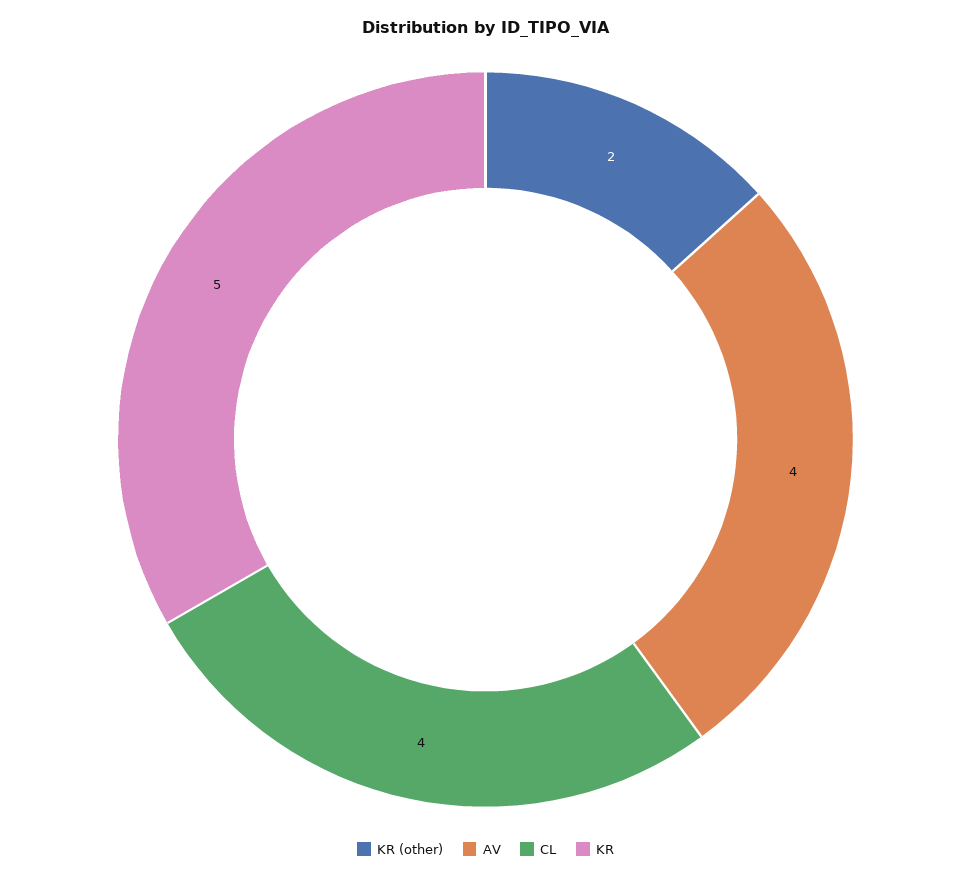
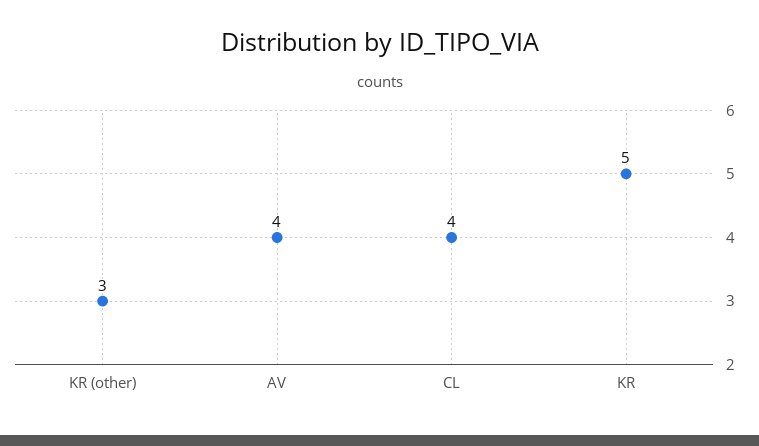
KR (other): 2 -> 3

